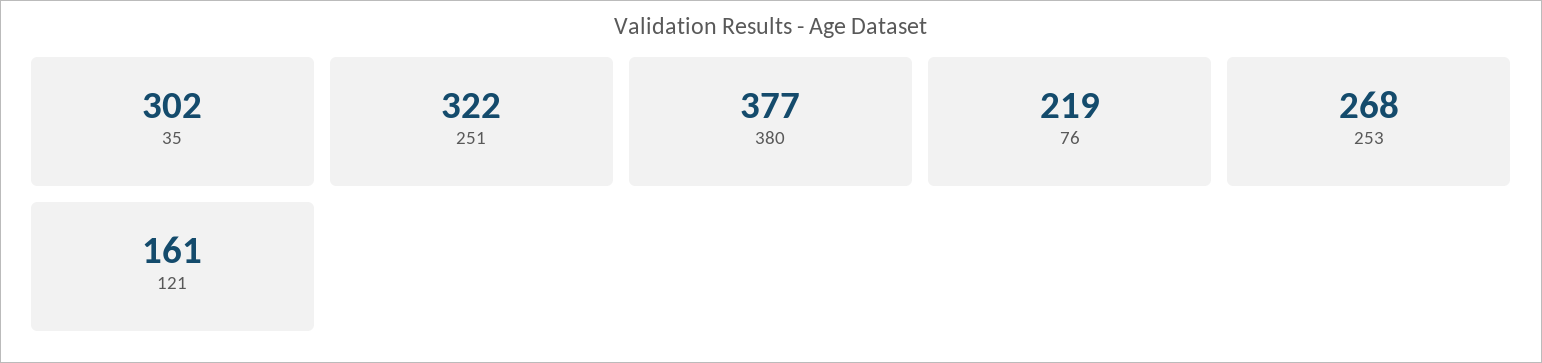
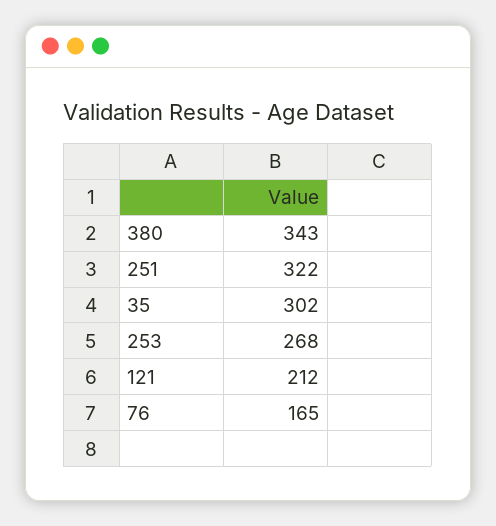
380: 377 -> 343
76: 219 -> 165
121: 161 -> 212

